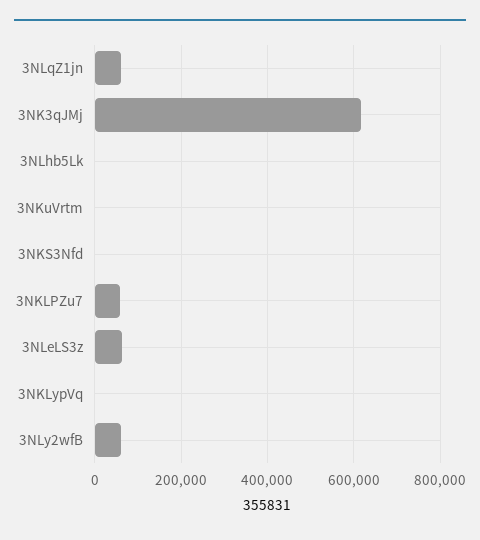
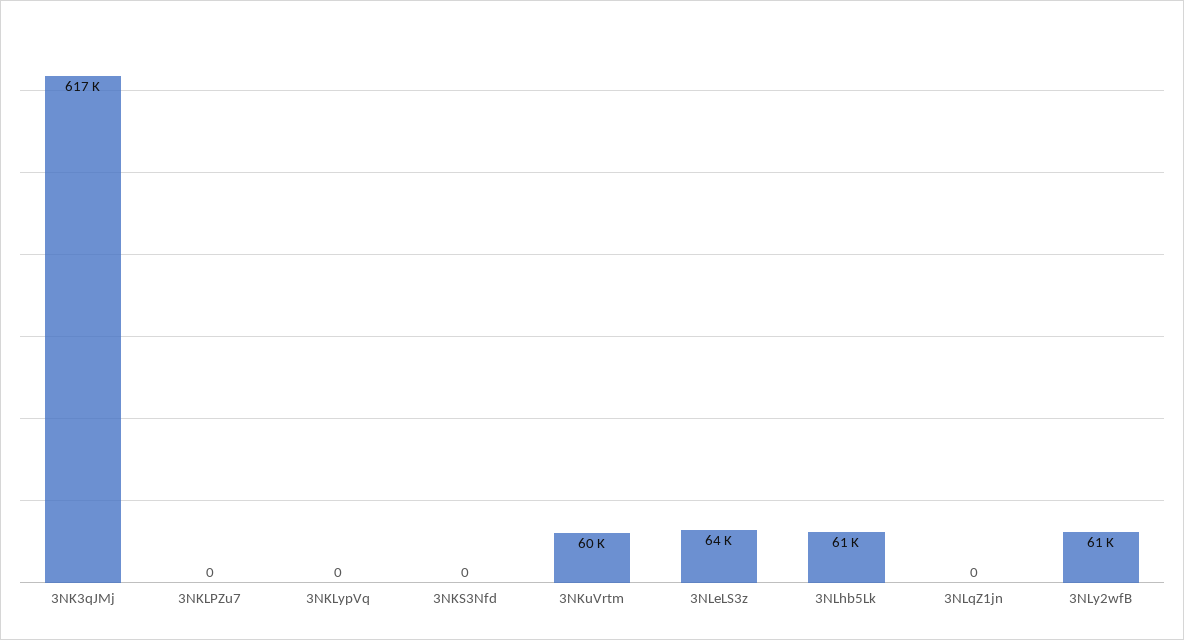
3NLqZ1jn: 60000 -> 0
3NLhb5Lk: 0 -> 61000
3NKuVrtm: 0 -> 60000
3NKLPZu7: 60000 -> 0

